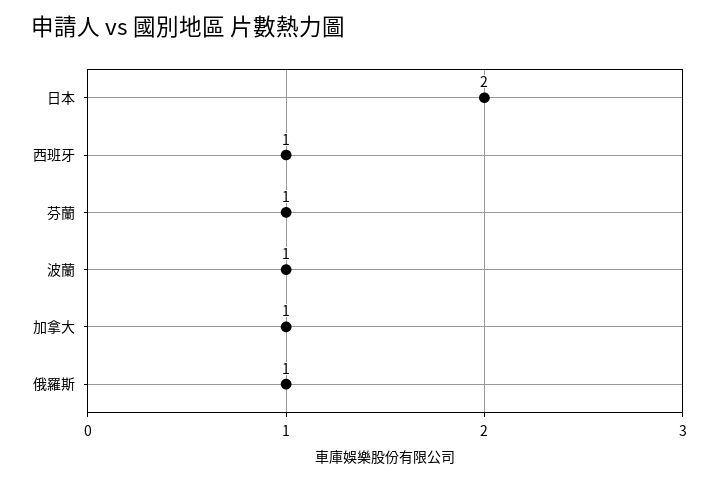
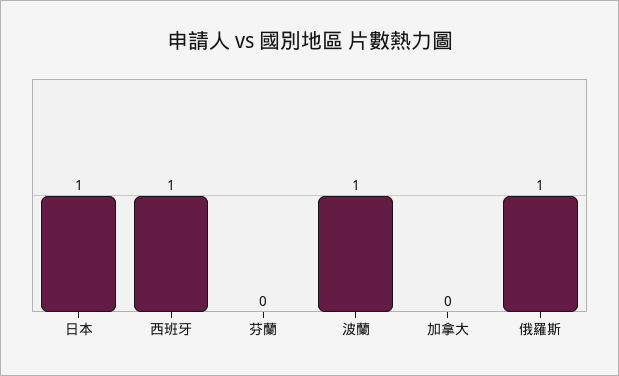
日本: 2 -> 1
芬蘭: 1 -> 0
加拿大: 1 -> 0

